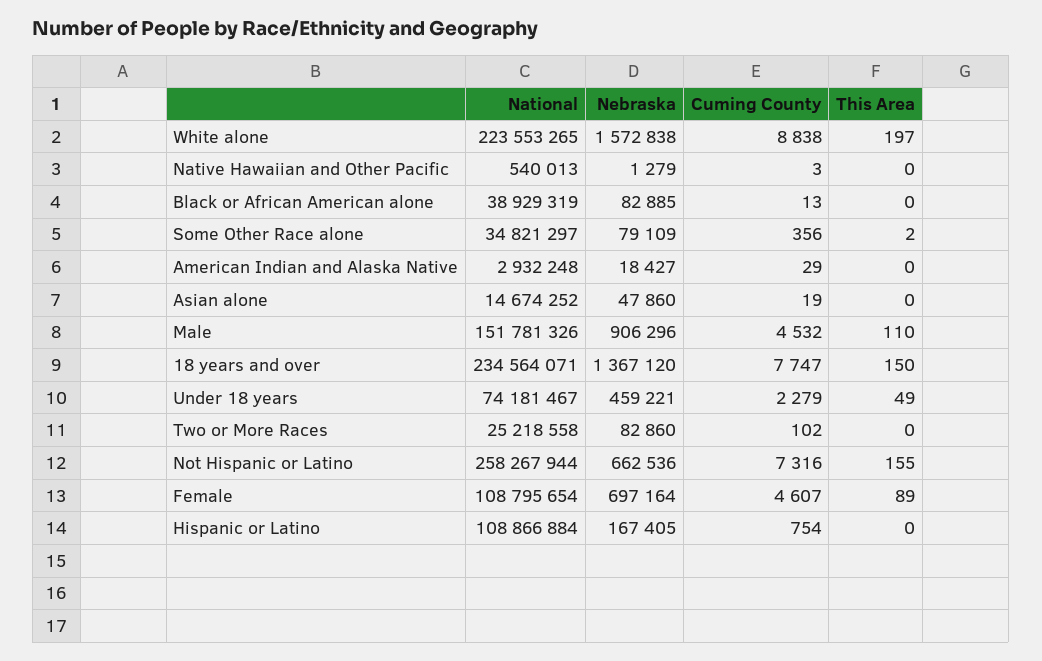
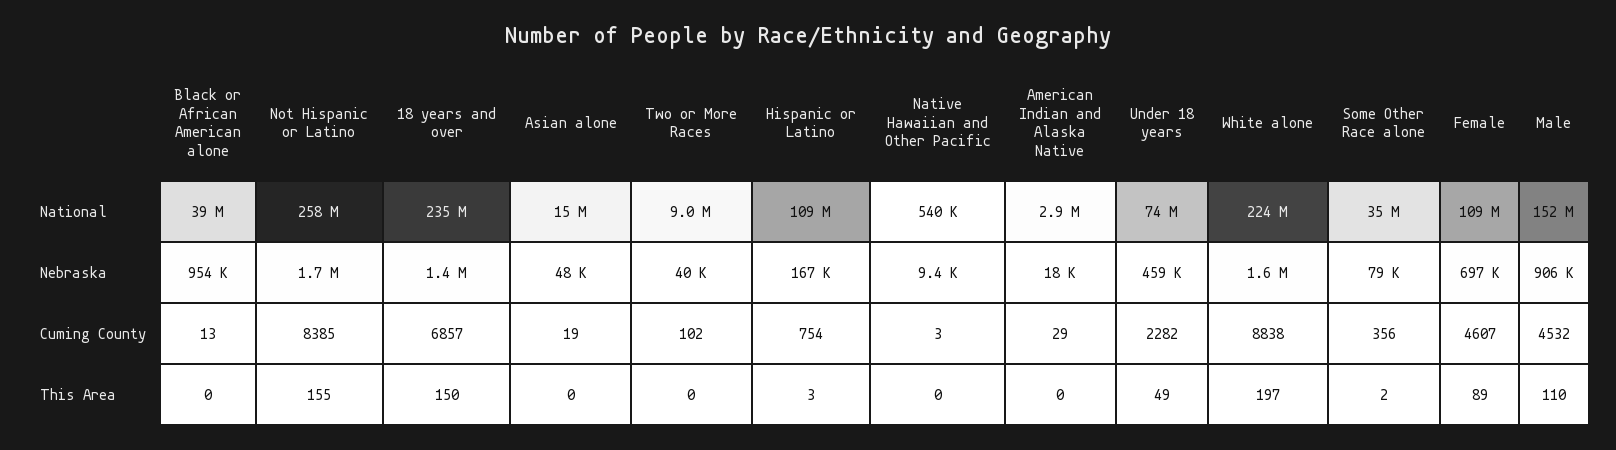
Nebraska, Native Hawaiian and Other Pacific: 1279 -> 9400
Nebraska, Black or African American alone: 82885 -> 954000
Cuming County, 18 years and over: 7747 -> 6857
Cuming County, Under 18 years: 2279 -> 2282
National, Two or More Races: 25218558 -> 9000000
Nebraska, Two or More Races: 82860 -> 40000
Nebraska, Not Hispanic or Latino: 662536 -> 1700000
Cuming County, Not Hispanic or Latino: 7316 -> 8385
This Area, Hispanic or Latino: 0 -> 3

